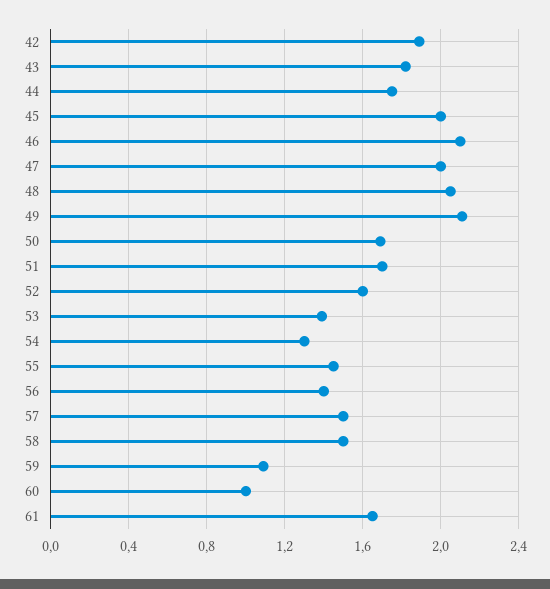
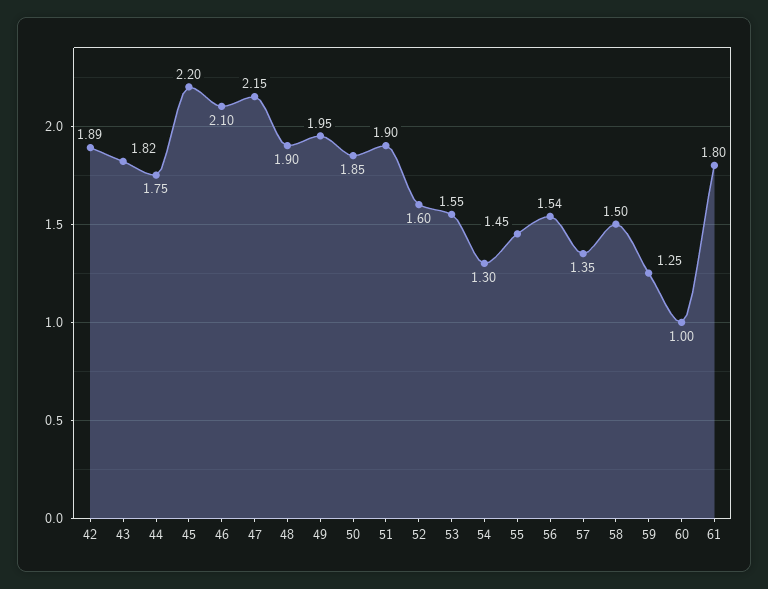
45: 2 -> 2.2
47: 2 -> 2.15
48: 2.05 -> 1.9
49: 2.1 -> 1.95
50: 1.7 -> 1.85
51: 1.7 -> 1.9
53: 1.4 -> 1.55
56: 1.4 -> 1.54
57: 1.5 -> 1.35
59: 1.1 -> 1.25
61: 1.65 -> 1.8

